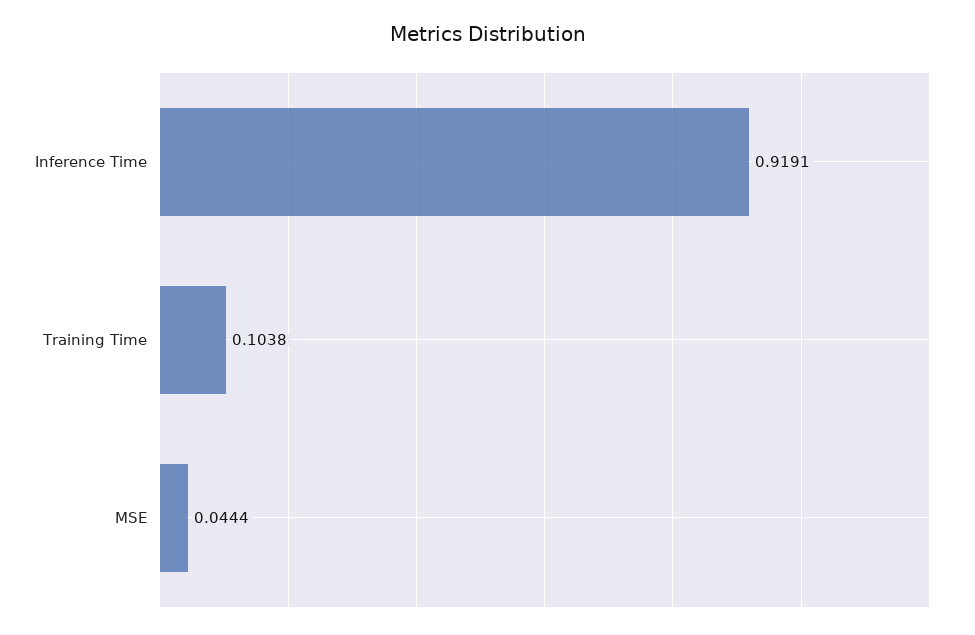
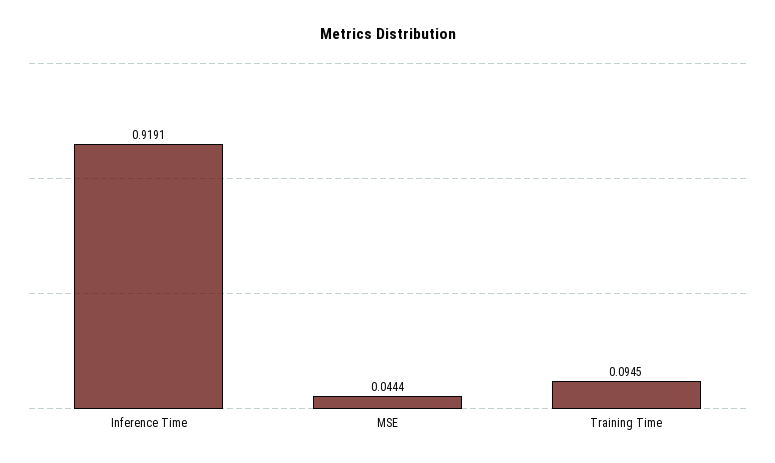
Training Time: 0.1038 -> 0.0945

